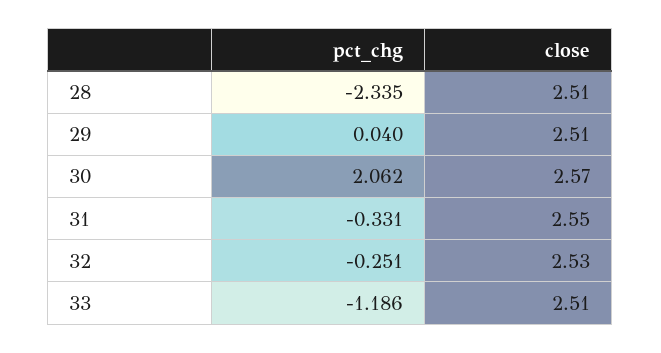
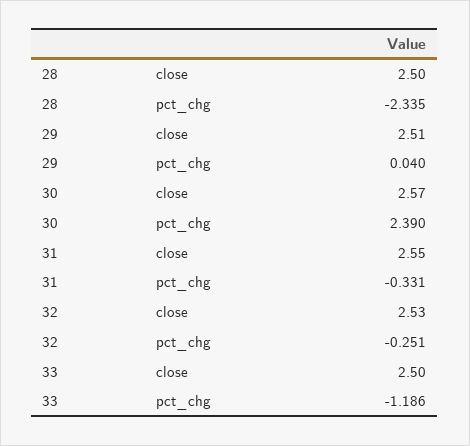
close, 28: 2.51 -> 2.5
pct_chg, 30: 2.062 -> 2.39
close, 33: 2.51 -> 2.5

